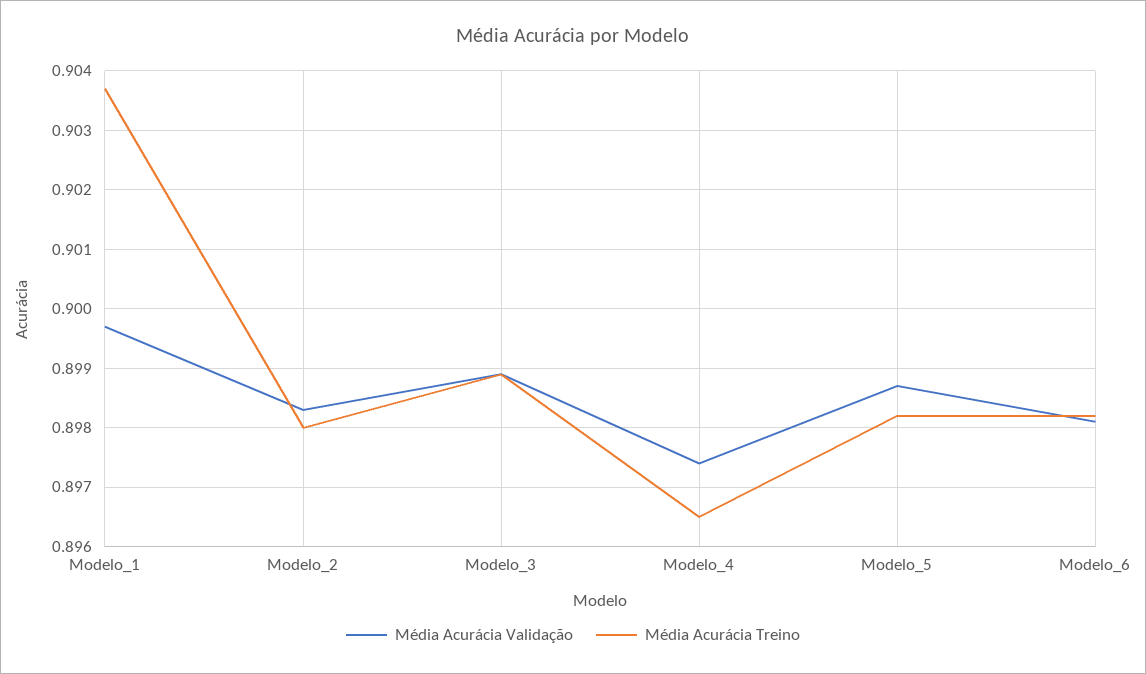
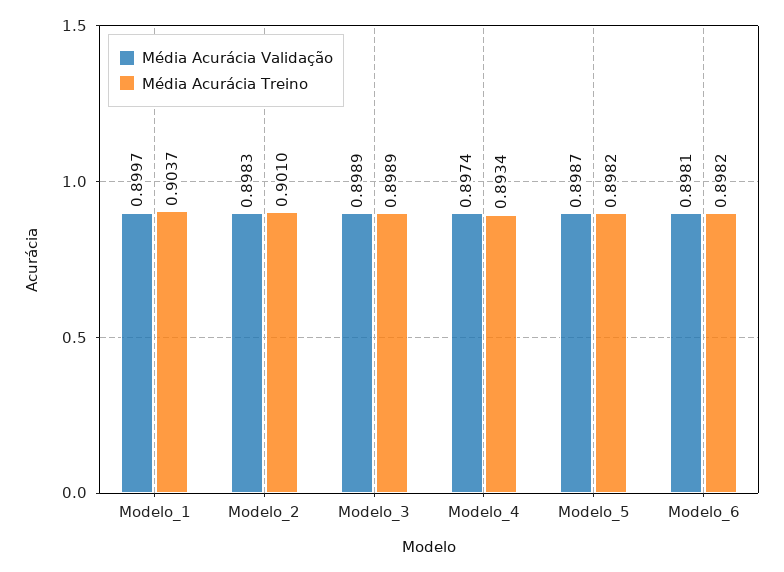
Média Acurácia Treino, Modelo_2: 0.898 -> 0.901
Média Acurácia Treino, Modelo_4: 0.8965 -> 0.8934

